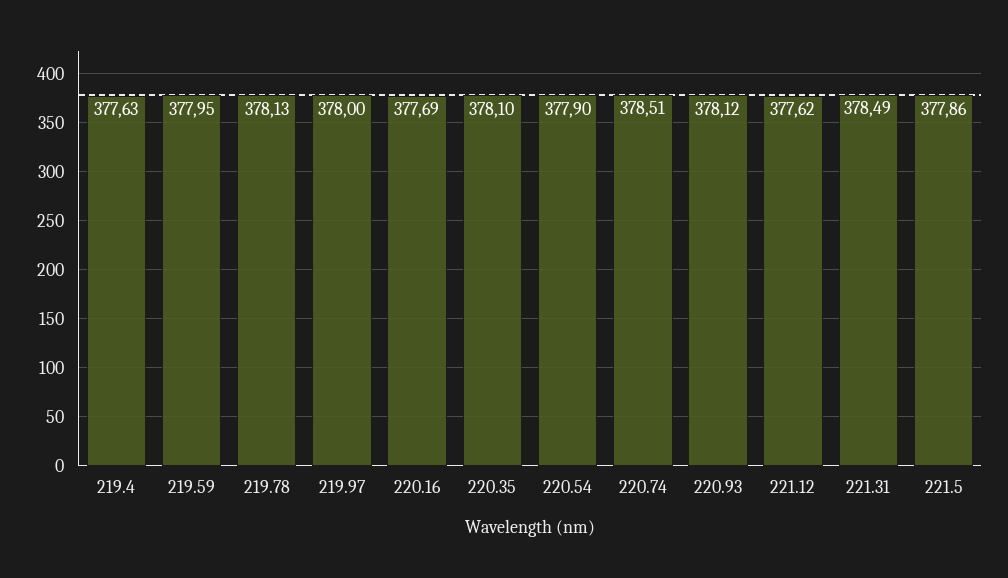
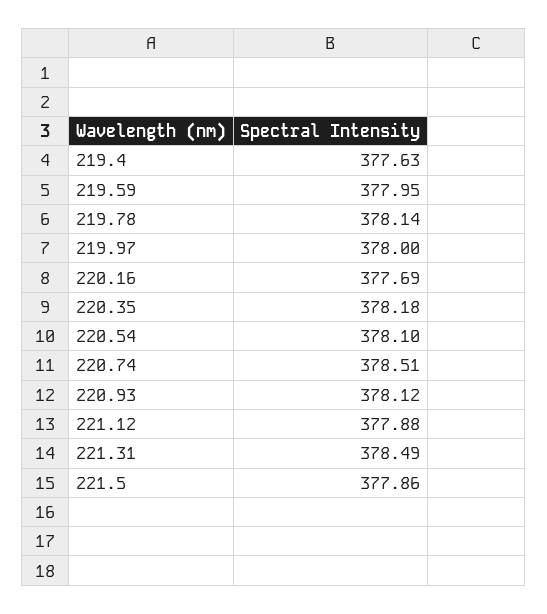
219.78: 378.13 -> 378.14
220.35: 378.1 -> 378.18
220.54: 377.9 -> 378.1
221.12: 377.62 -> 377.88

